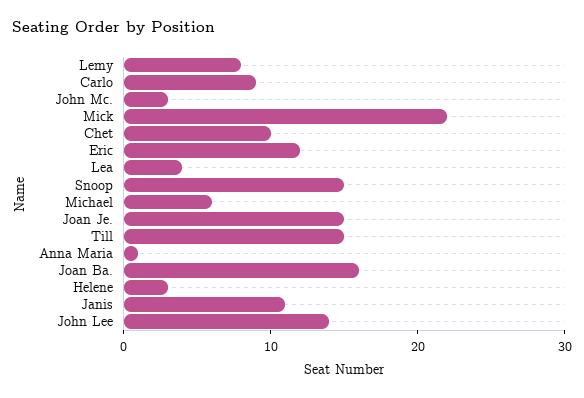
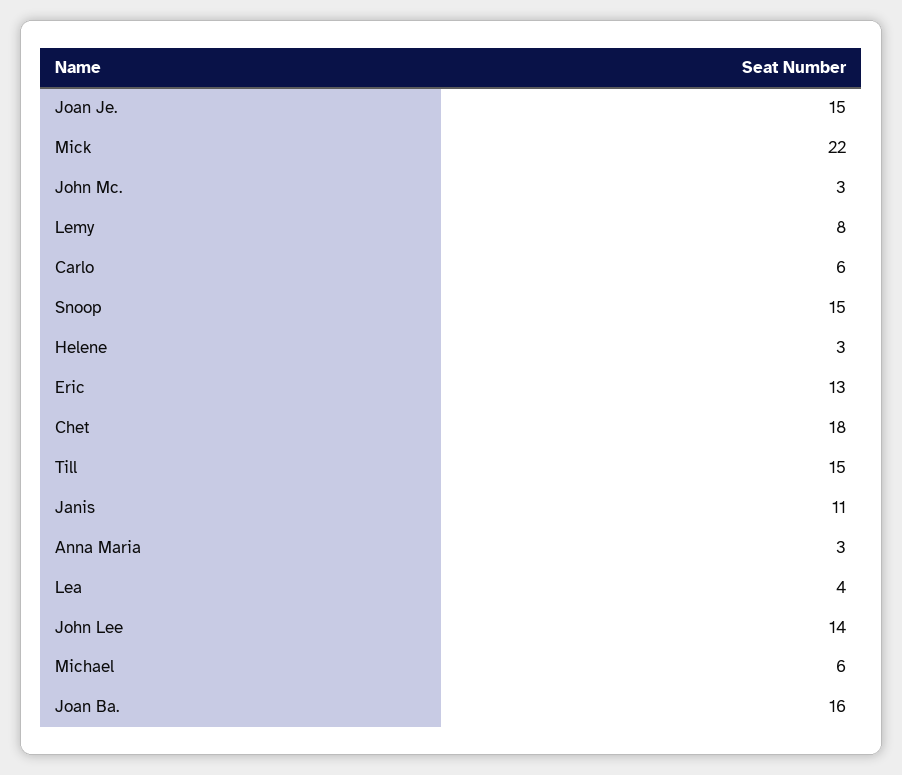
Carlo: 9 -> 6
Chet: 10 -> 18
Eric: 12 -> 13
Anna Maria: 1 -> 3

